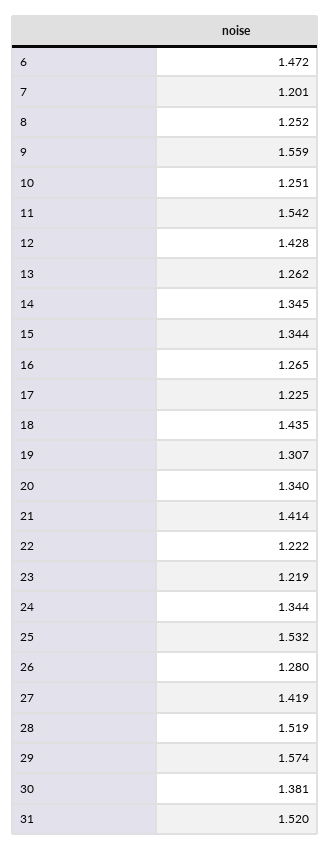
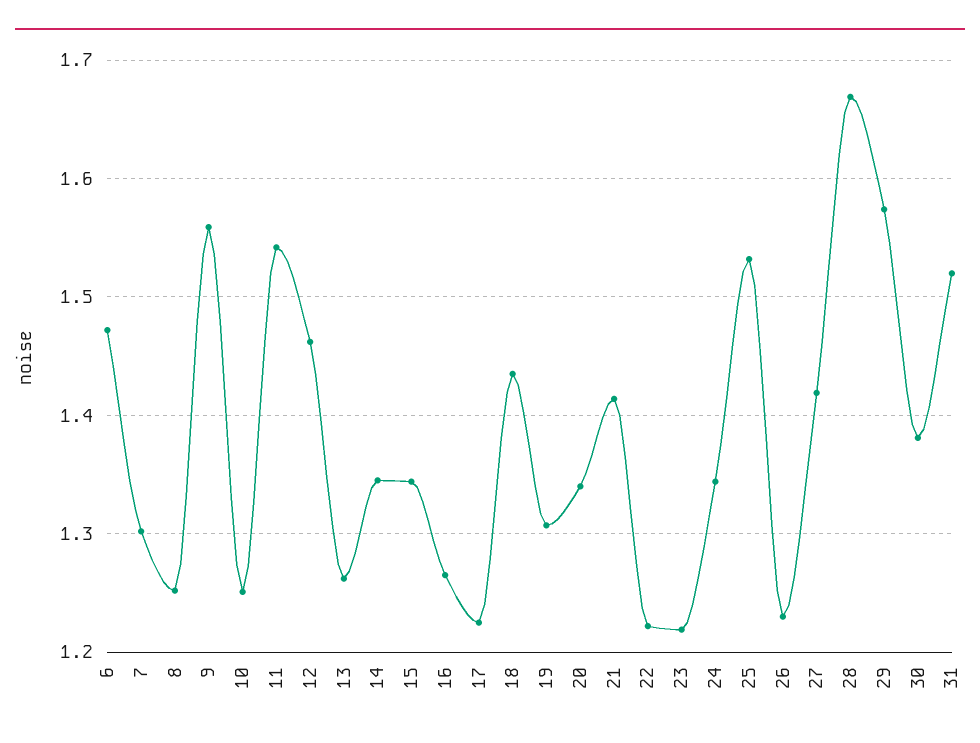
7: 1.201 -> 1.3
12: 1.428 -> 1.46
26: 1.28 -> 1.23
28: 1.519 -> 1.67

